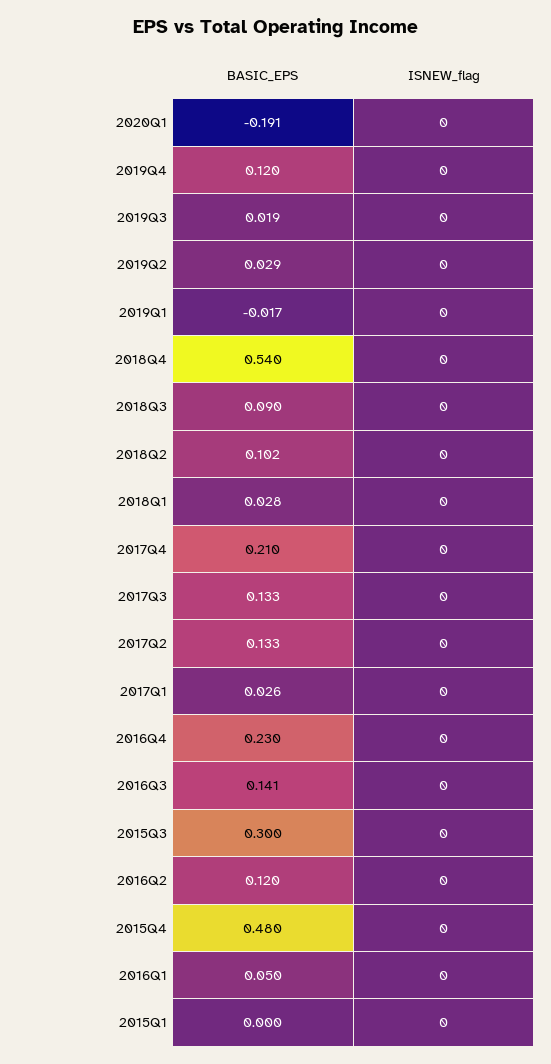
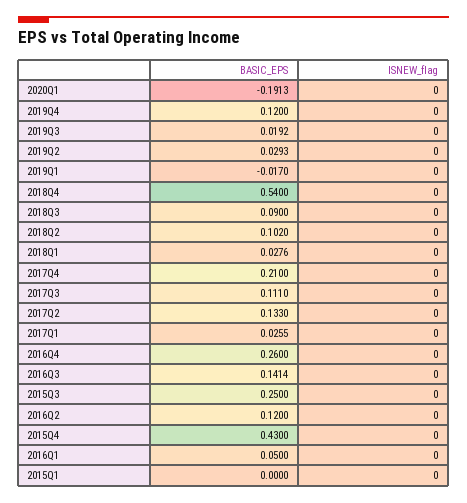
BASIC_EPS, 2017Q3: 0.133 -> 0.111
BASIC_EPS, 2016Q4: 0.23 -> 0.26
BASIC_EPS, 2015Q3: 0.3 -> 0.25
BASIC_EPS, 2015Q4: 0.48 -> 0.43

